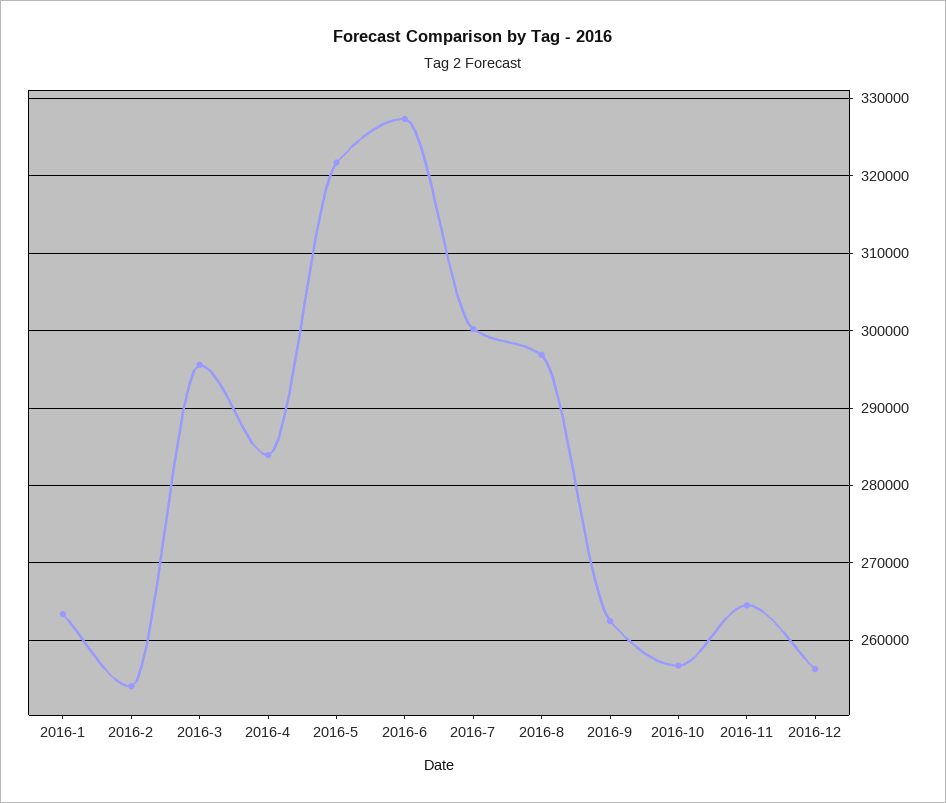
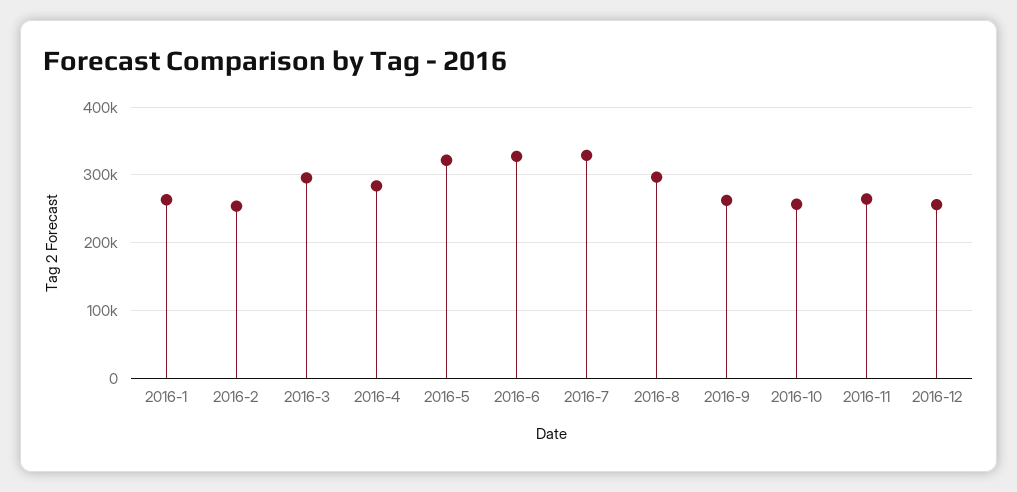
2016-7: 300000 -> 330000

